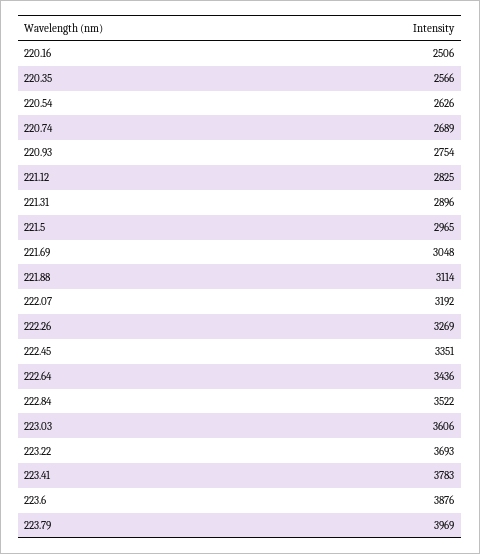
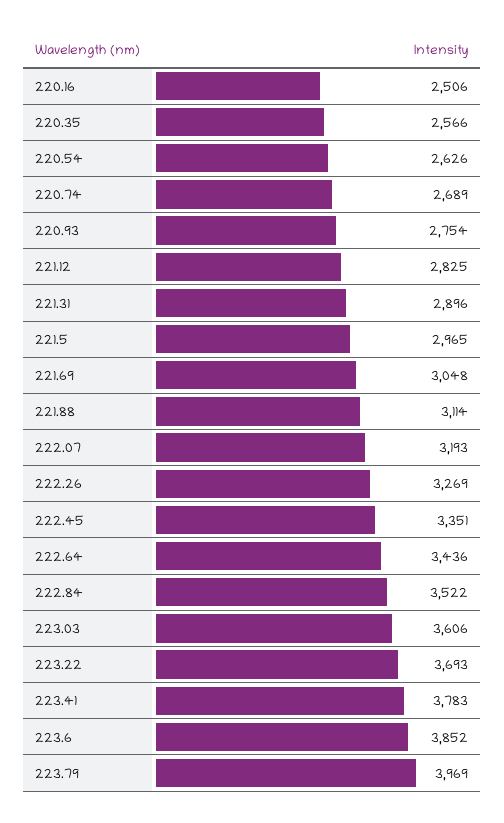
222.07: 3192 -> 3193
223.6: 3876 -> 3852

